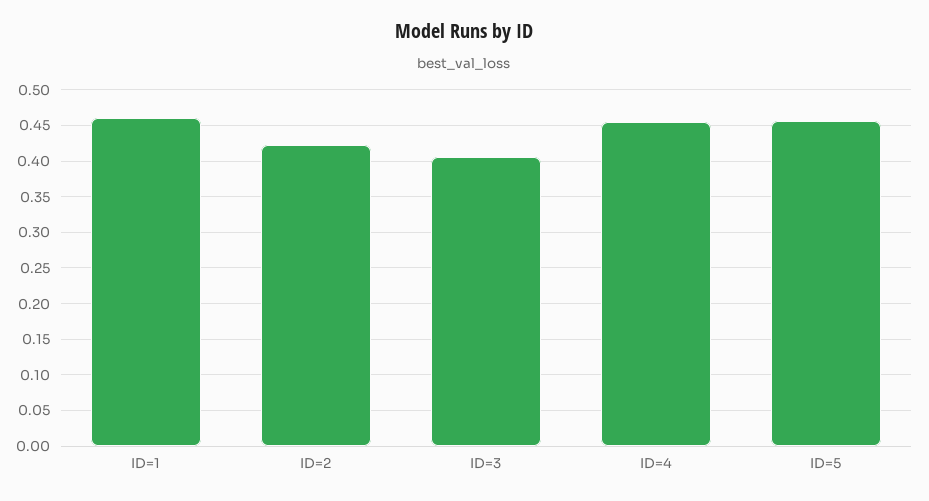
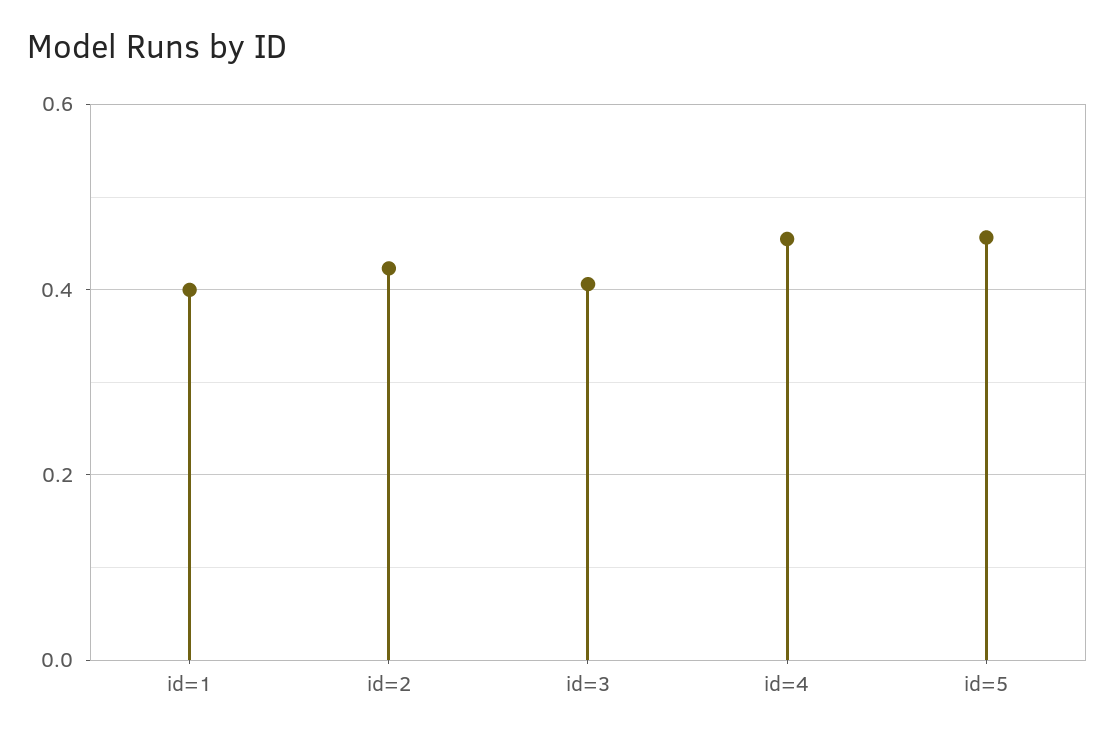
ID=1: 0.46 -> 0.4

